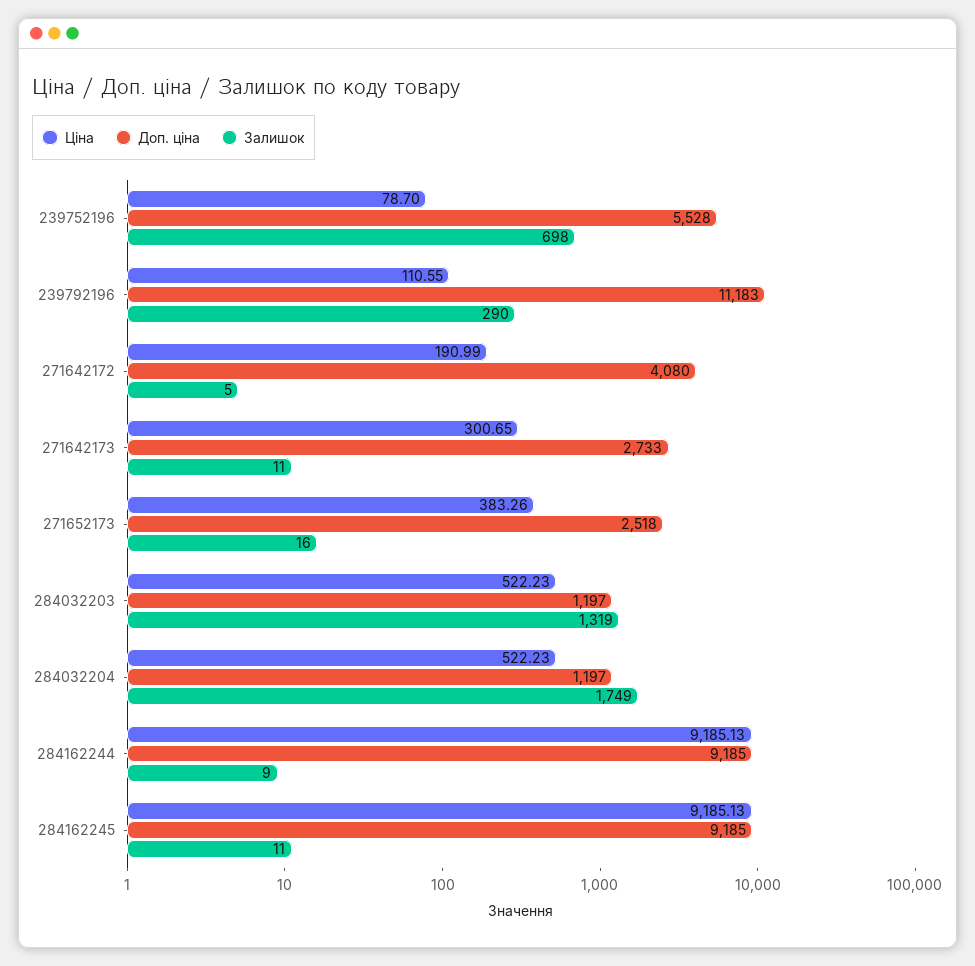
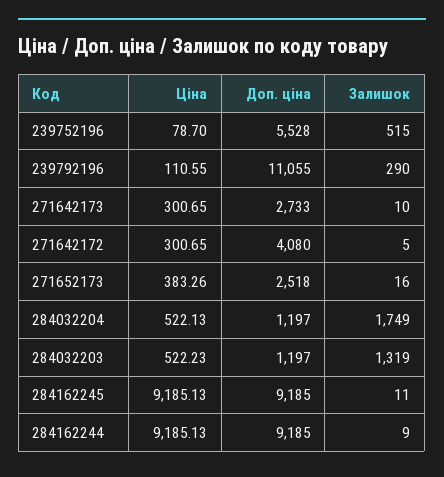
Залишок, 239752196: 698 -> 515
Доп. ціна, 239792196: 11183 -> 11055
Ціна, 271642172: 190.99 -> 300.65
Залишок, 271642173: 11 -> 10
Ціна, 284032204: 522.23 -> 522.13

